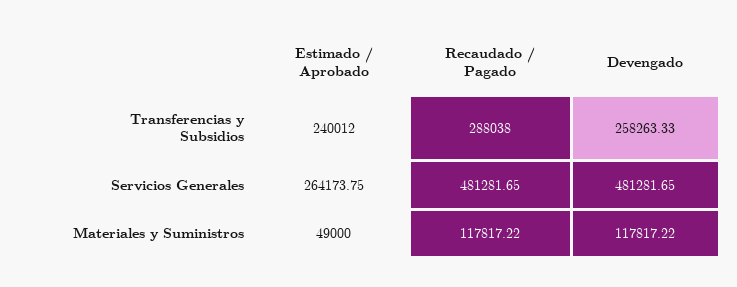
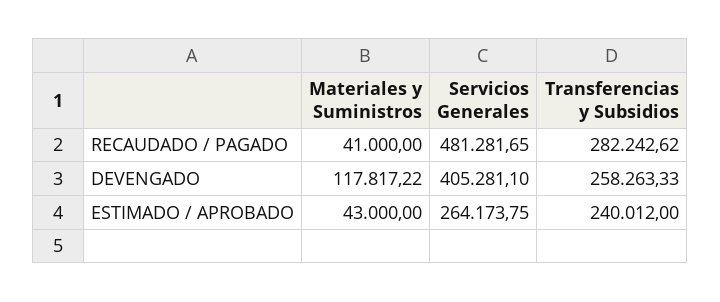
Recaudado / Pagado, Transferencias y Subsidios: 288038 -> 282242.62
Devengado, Servicios Generales: 481281.65 -> 405281.1
Estimado / Aprobado, Materiales y Suministros: 49000 -> 43000
Recaudado / Pagado, Materiales y Suministros: 117817.22 -> 41000

